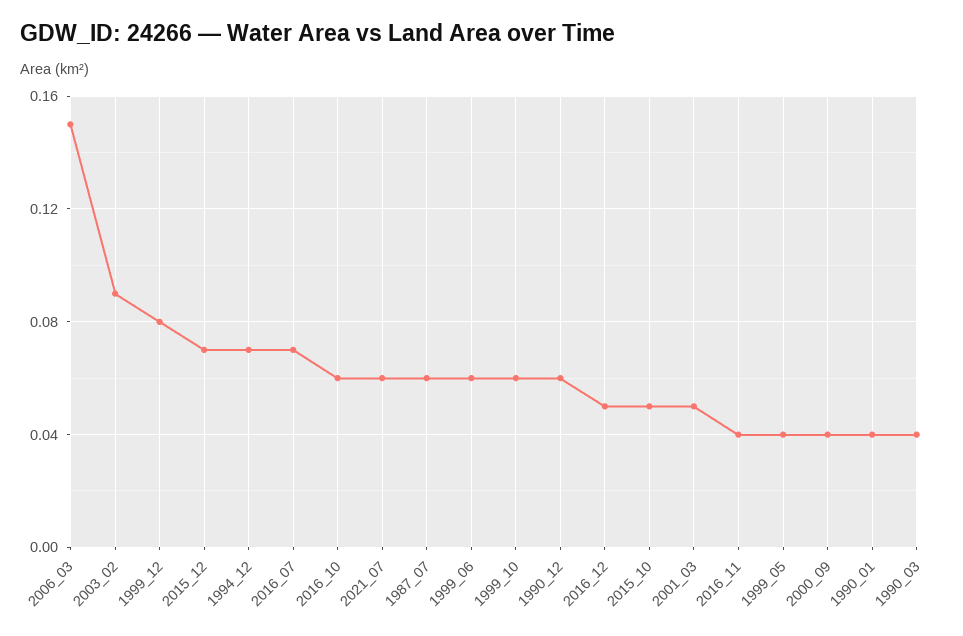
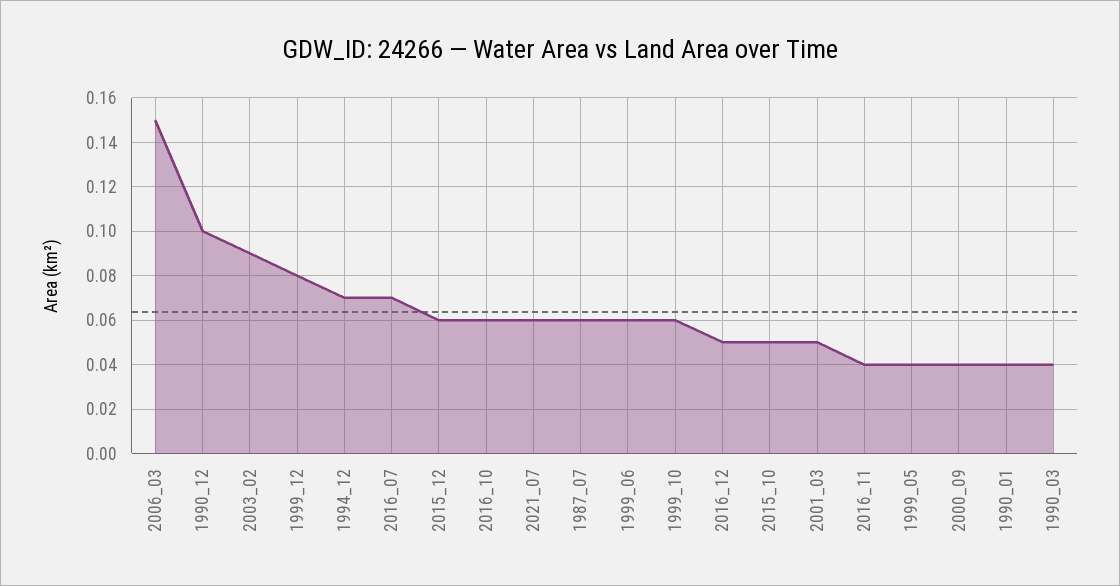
2015_12: 0.07 -> 0.06
1990_12: 0.06 -> 0.1

